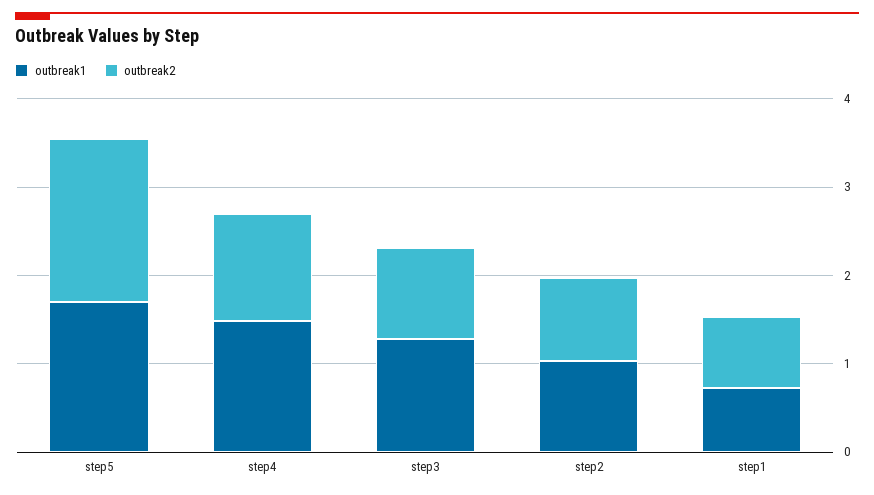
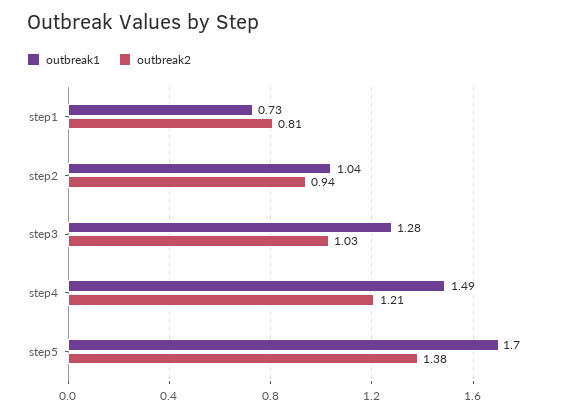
outbreak2, step5: 1.8 -> 1.38

